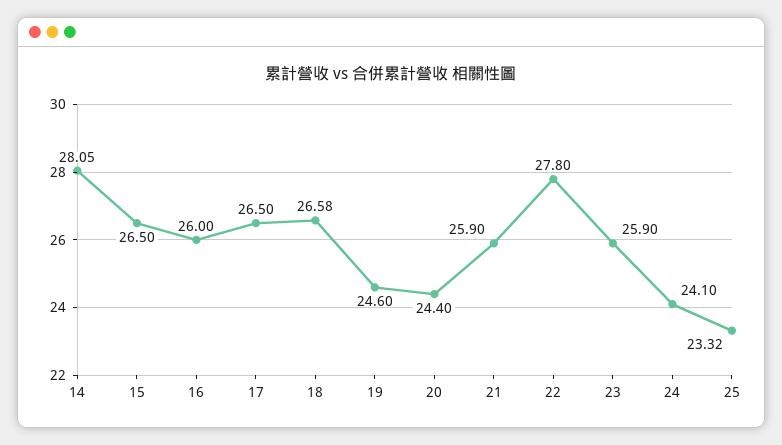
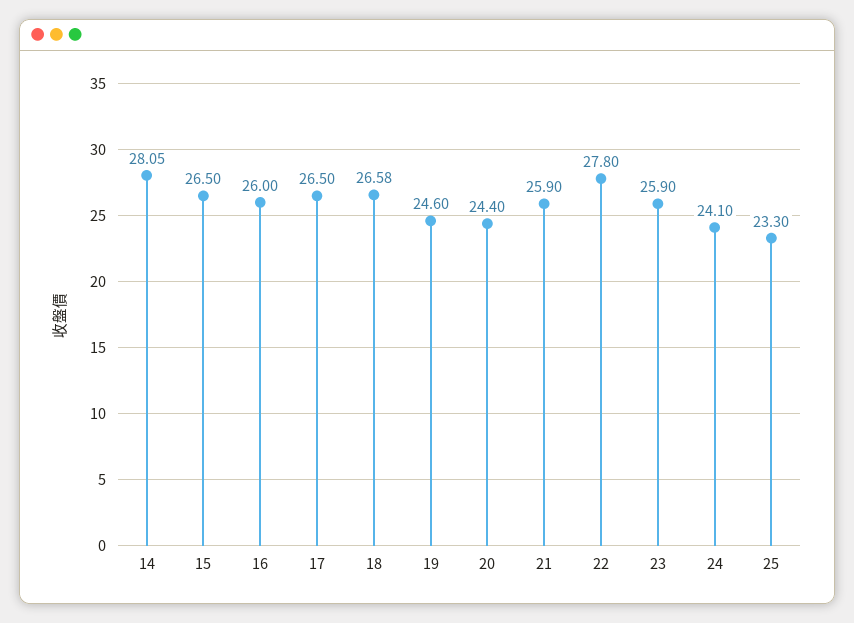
25: 23.32 -> 23.3

